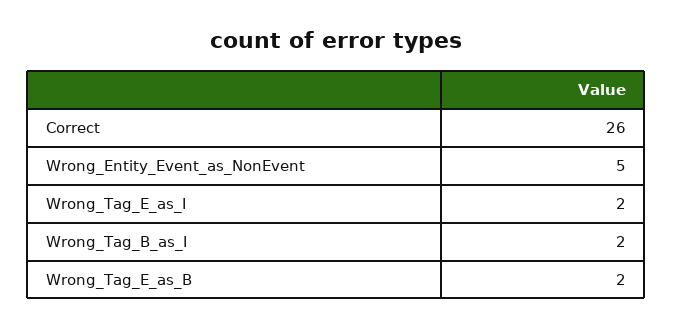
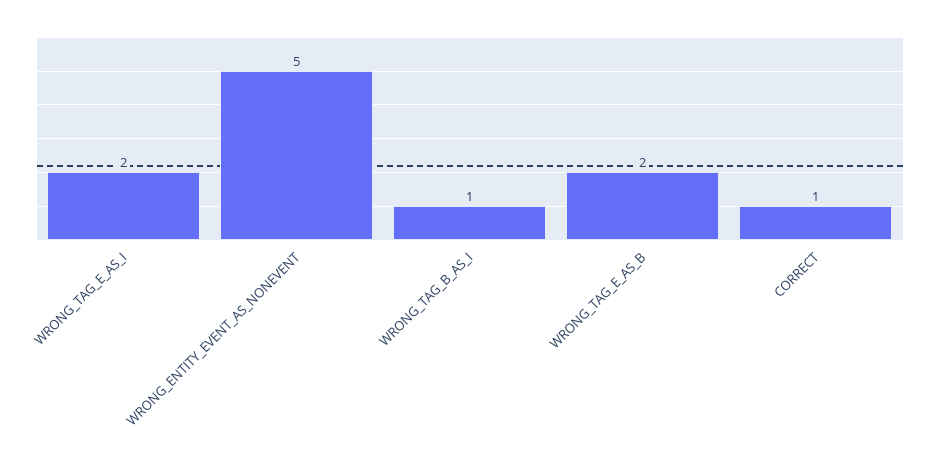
Correct: 26 -> 1
Wrong_Tag_B_as_I: 2 -> 1

